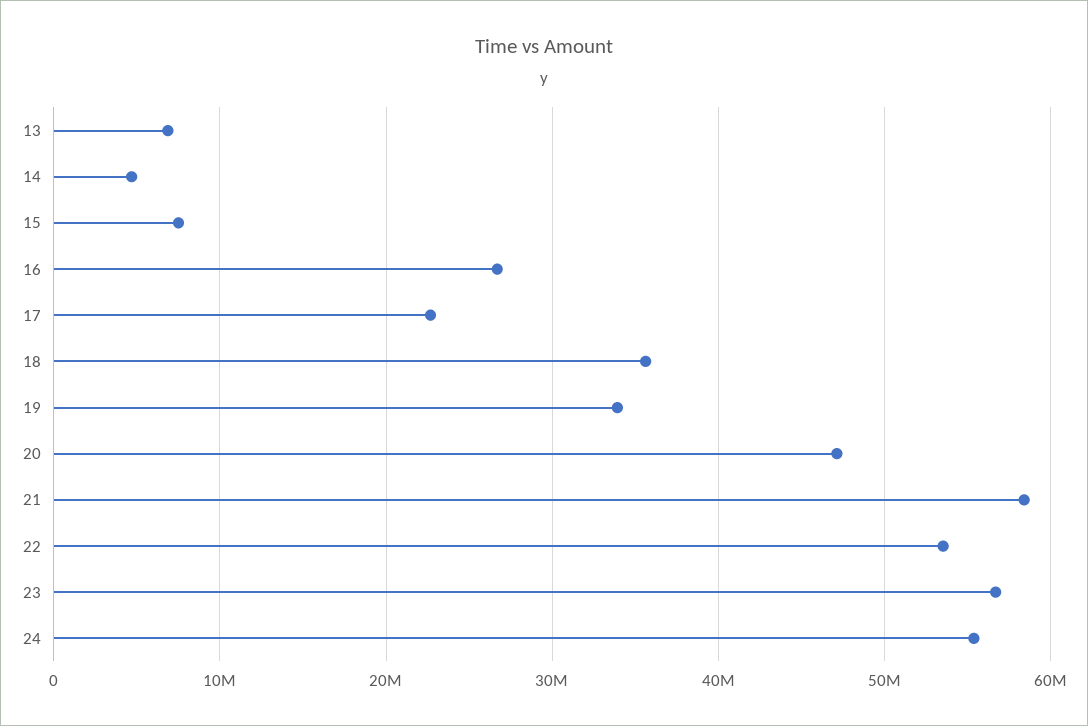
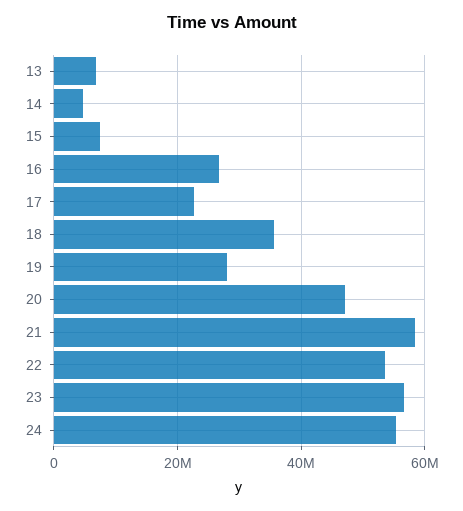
19: 34000000 -> 28000000

